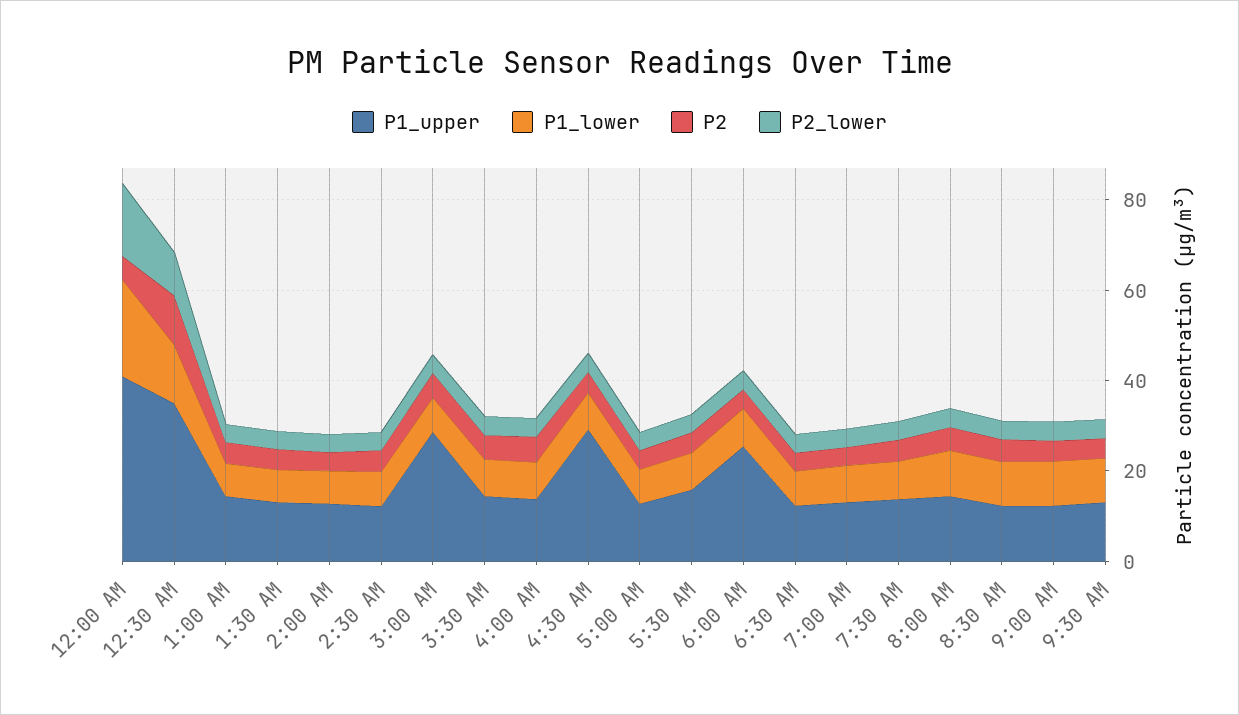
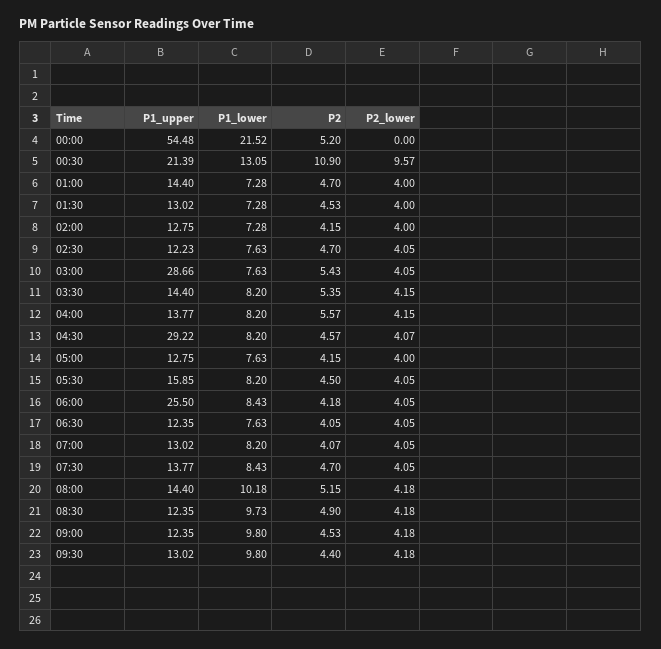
P1_upper, 12:00 AM: 40 -> 54.48
P2_lower, 12:00 AM: 15 -> 0
P1_upper, 12:30 AM: 35 -> 21.39

